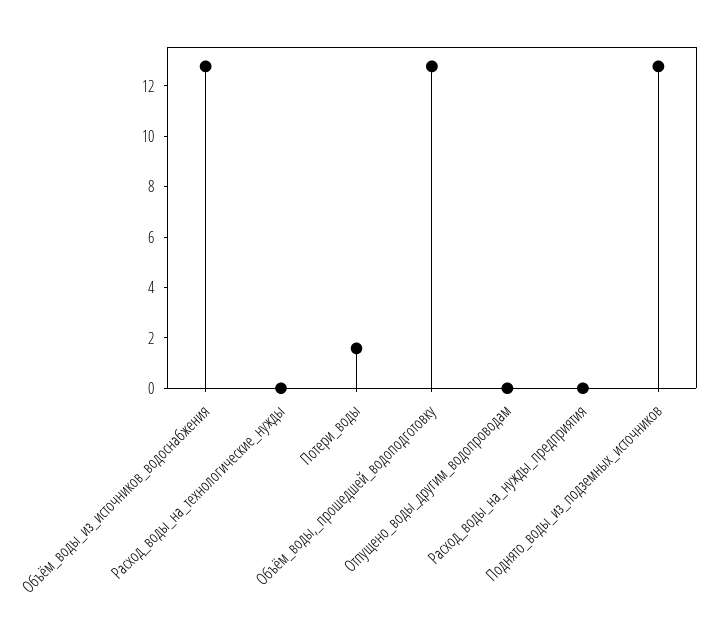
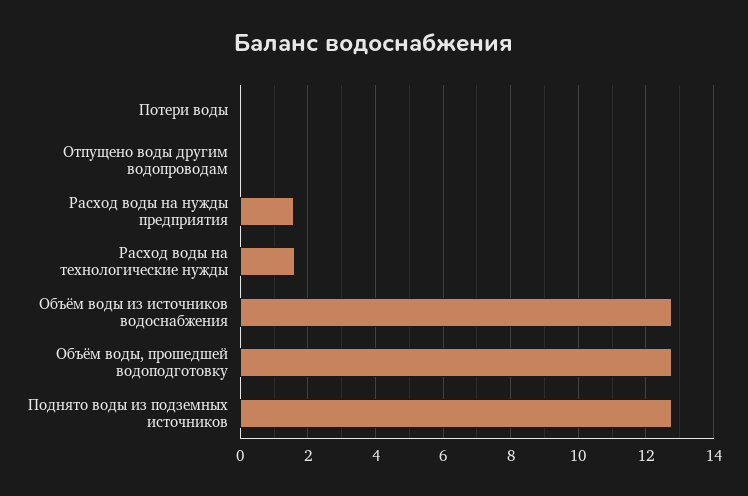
Расход_воды_на_технологические_нужды: 0 -> 1.6
Потери_воды: 1.5 -> 0
Расход_воды_на_нужды_предприятия: 0 -> 1.6

